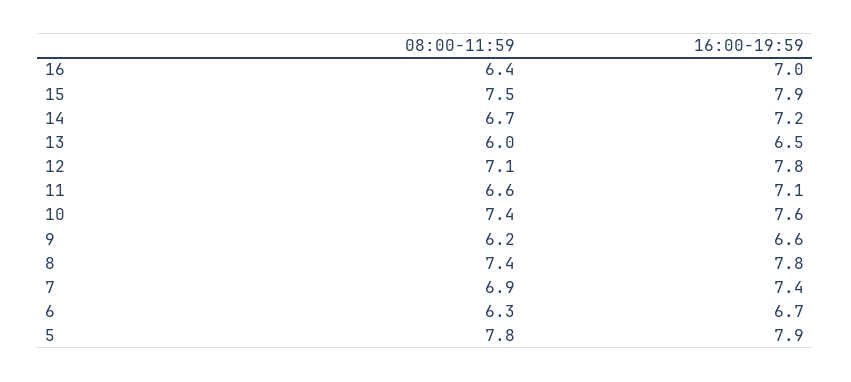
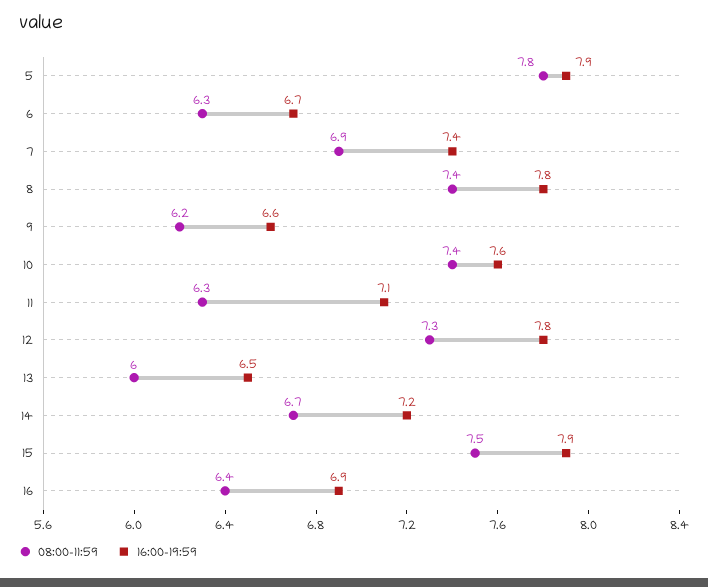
16:00-19:59, 16: 7 -> 6.9
08:00-11:59, 12: 7.1 -> 7.3
08:00-11:59, 11: 6.6 -> 6.3

